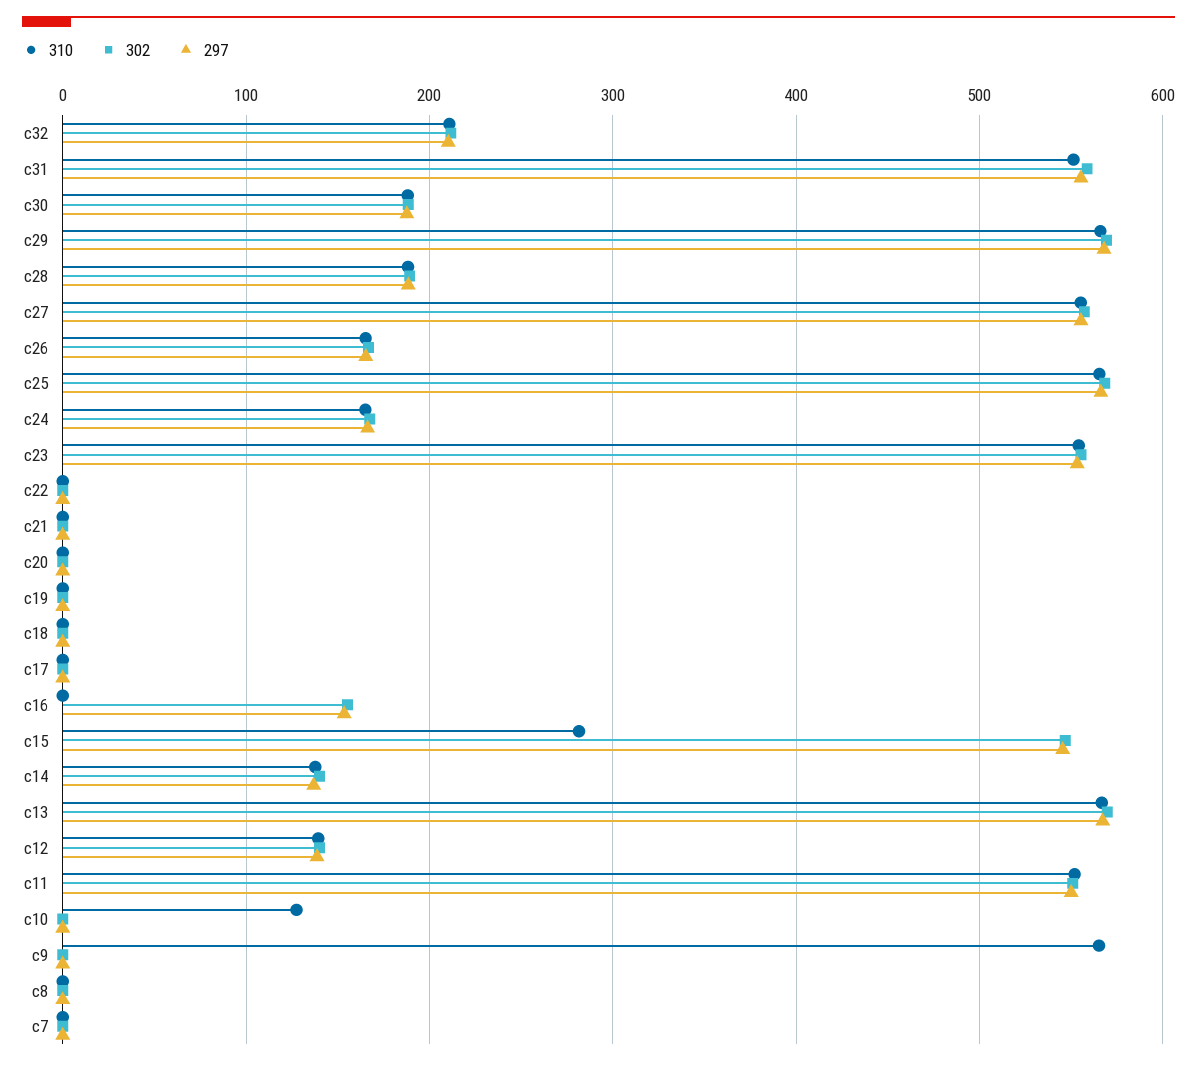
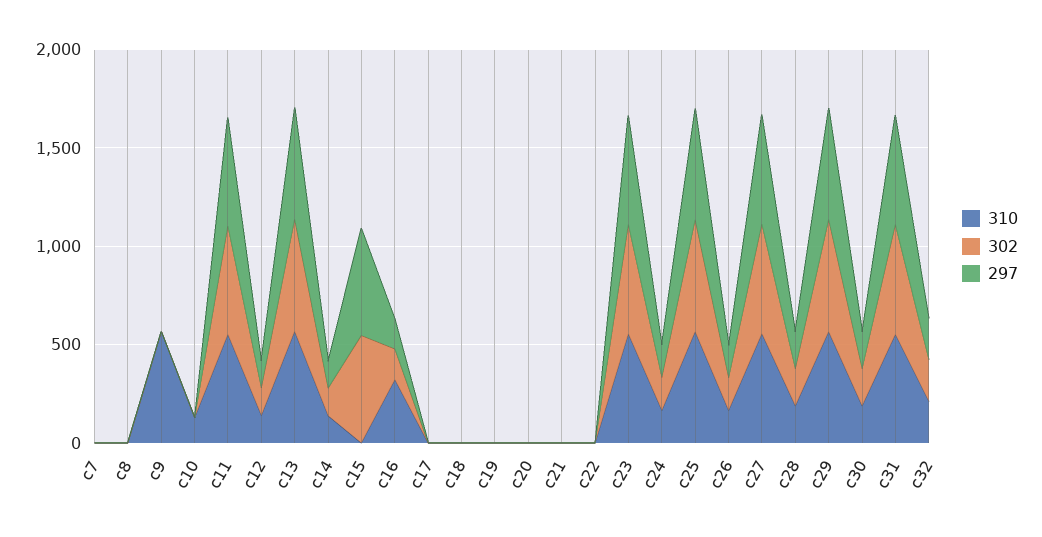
310, c16: 0 -> 300
310, c15: 280 -> 0

